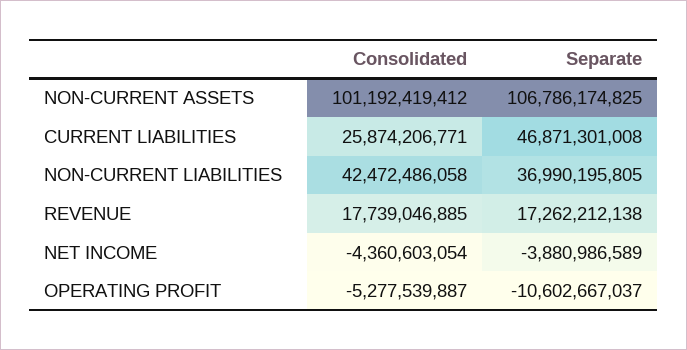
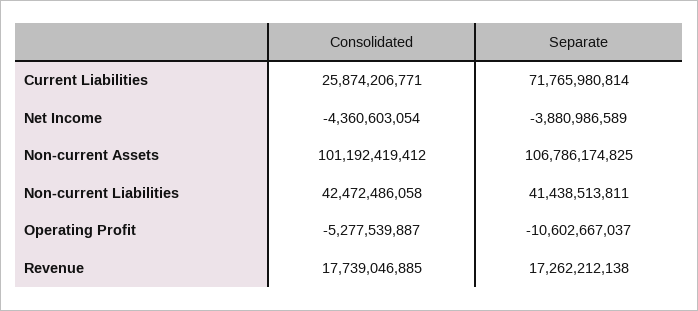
Separate, CURRENT LIABILITIES: 46871301008 -> 71765980814
Separate, NON-CURRENT LIABILITIES: 36990195805 -> 41438513811

